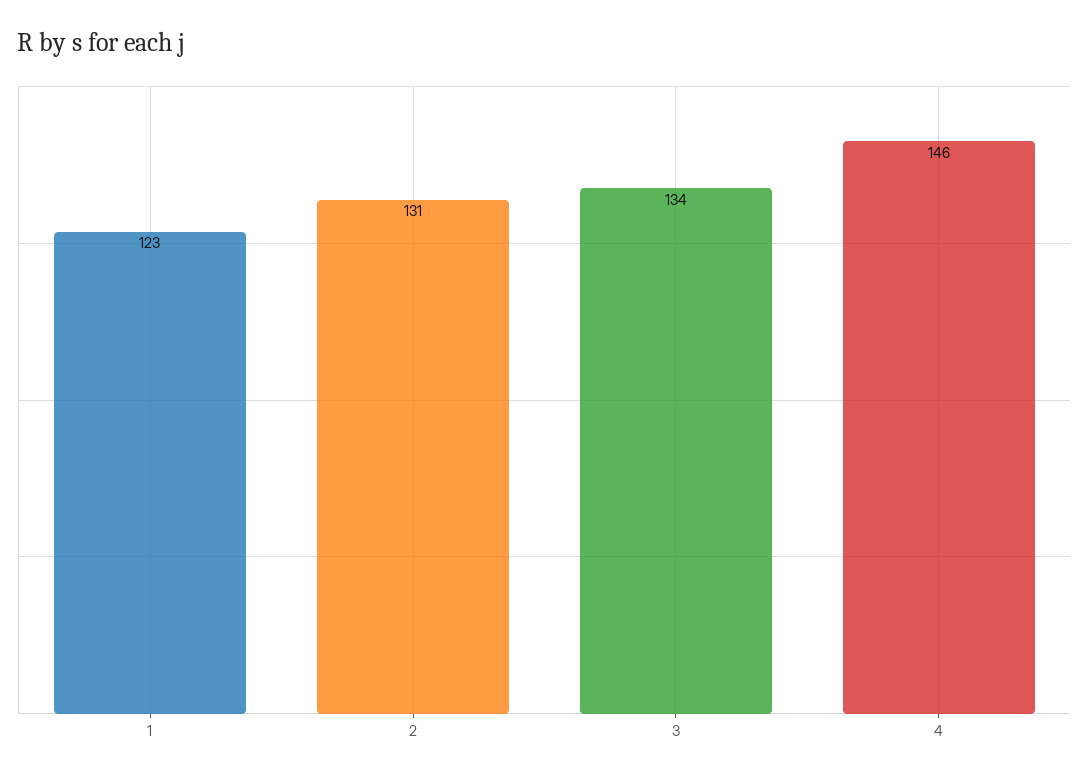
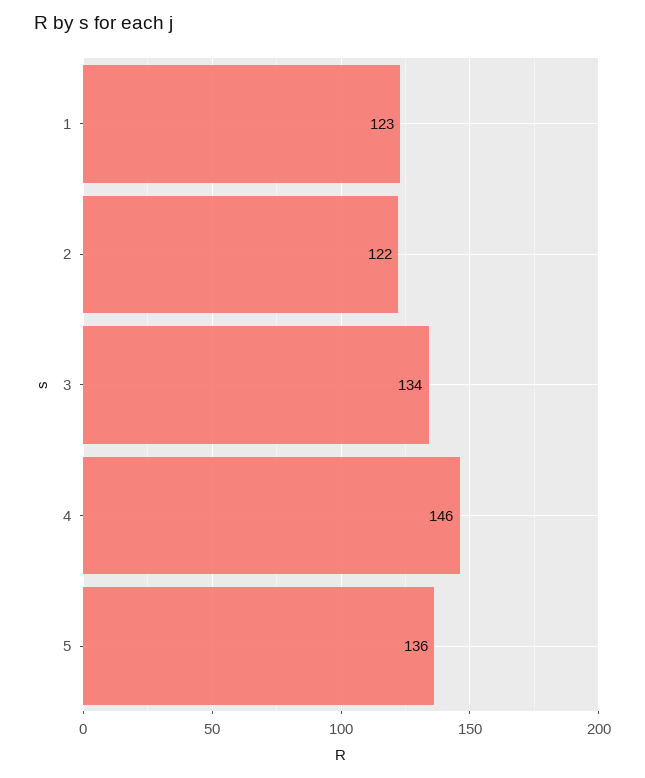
2: 131 -> 122
5: none -> 136

